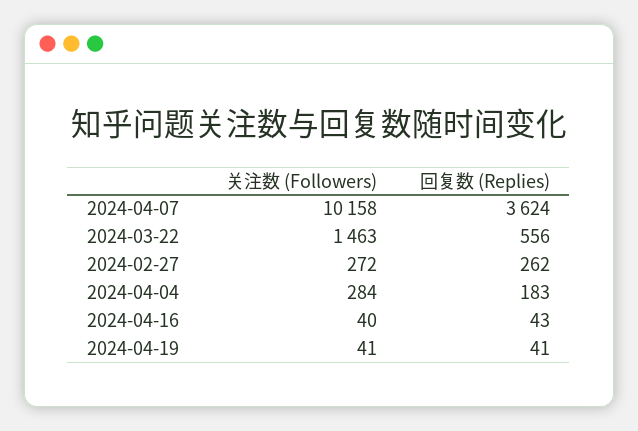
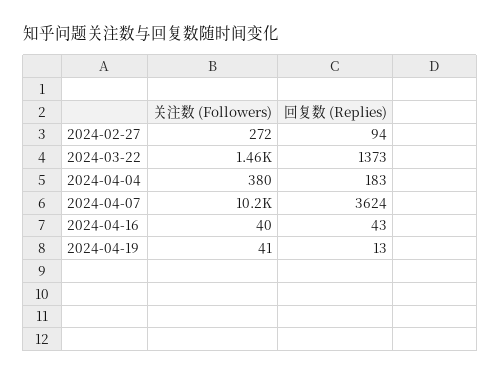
回复数 (Replies), 2024-03-22: 556 -> 1373
回复数 (Replies), 2024-02-27: 262 -> 94
关注数 (Followers), 2024-04-04: 284 -> 380
回复数 (Replies), 2024-04-19: 41 -> 13

